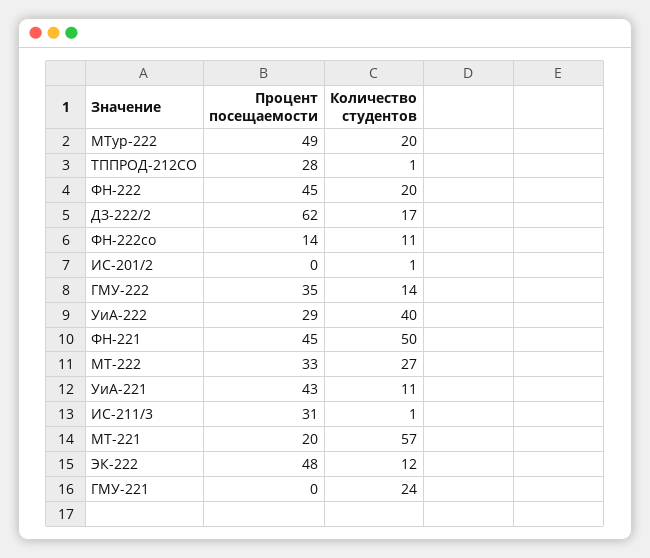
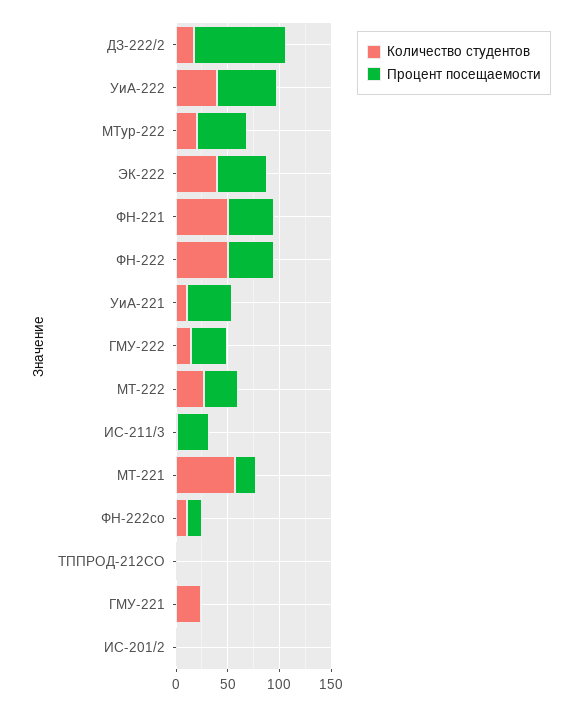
Процент посещаемости, ТППРОД-212СО: 28 -> 0
Количество студентов, ФН-222: 20 -> 50
Процент посещаемости, ДЗ-222/2: 62 -> 90
Процент посещаемости, УиА-222: 29 -> 60
Количество студентов, ЭК-222: 12 -> 40

